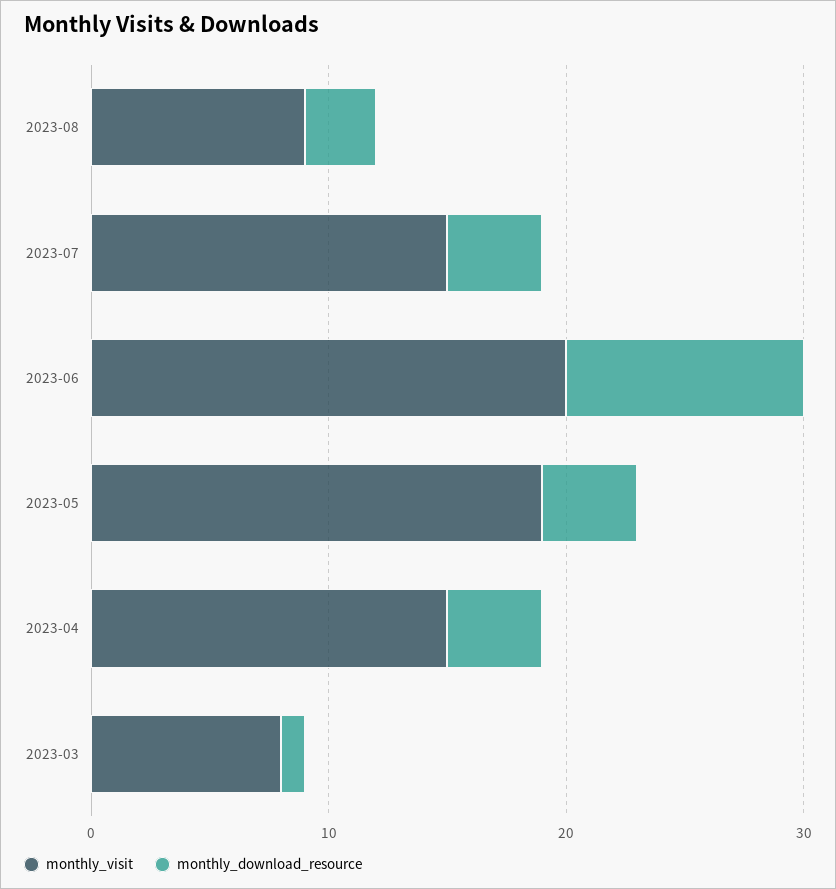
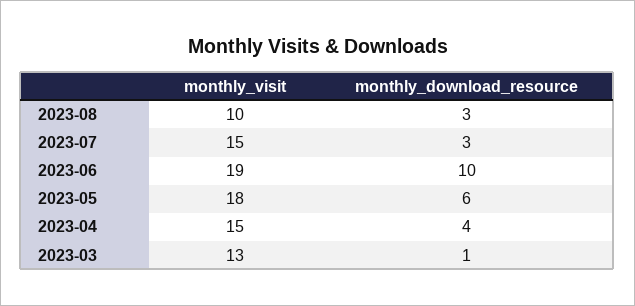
monthly_visit, 2023-08: 9 -> 10
monthly_download_resource, 2023-07: 4 -> 3
monthly_visit, 2023-06: 20 -> 19
monthly_visit, 2023-05: 19 -> 18
monthly_download_resource, 2023-05: 4 -> 6
monthly_visit, 2023-03: 8 -> 13

